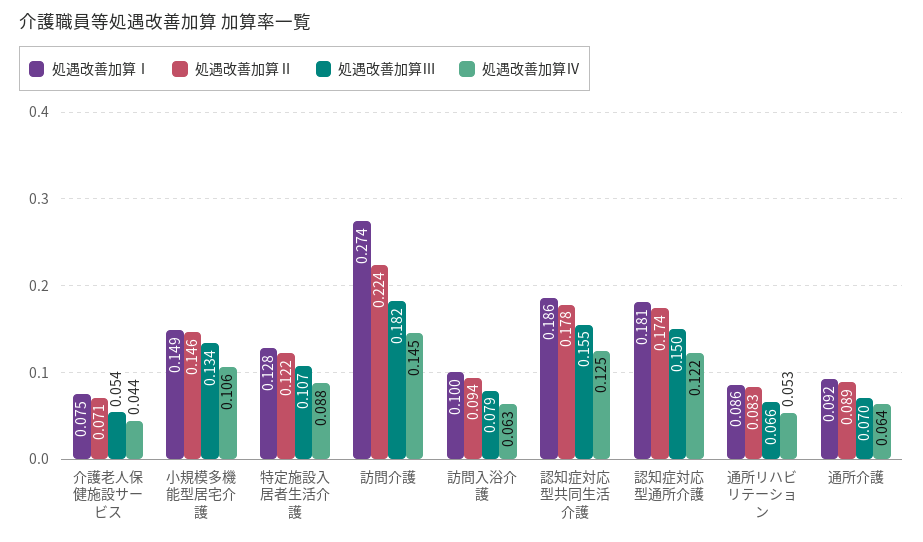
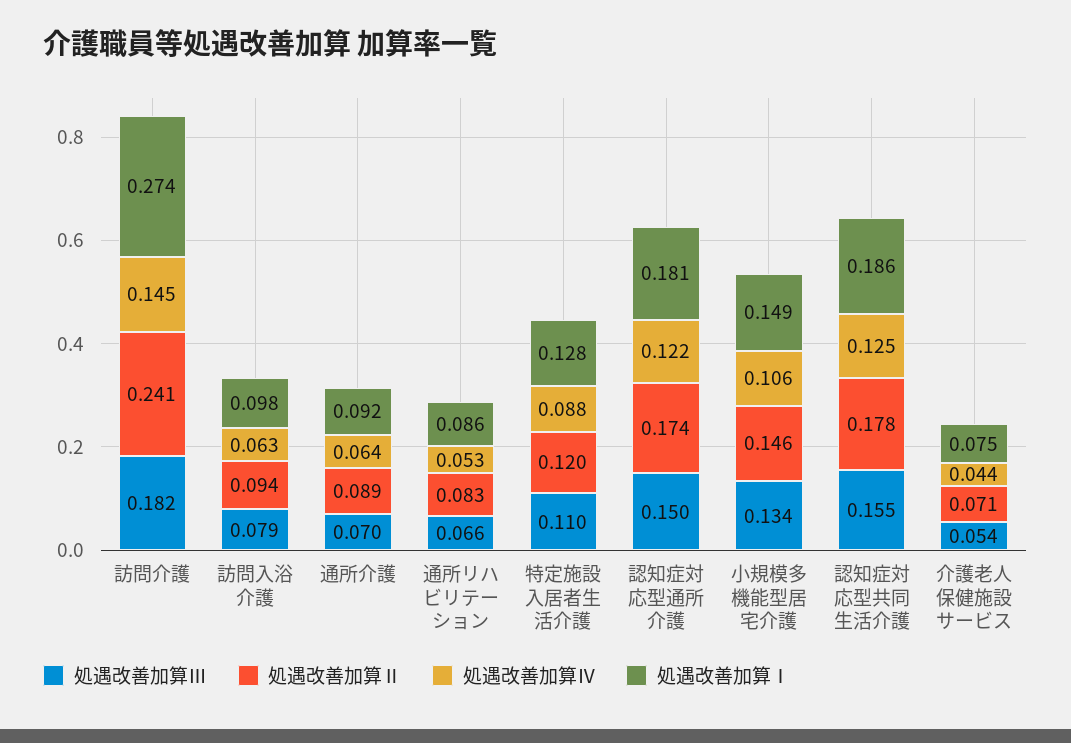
処遇改善加算Ⅱ, 特定施設入居者生活介護: 0.122 -> 0.12
処遇改善加算Ⅲ, 特定施設入居者生活介護: 0.107 -> 0.11
処遇改善加算Ⅱ, 訪問介護: 0.224 -> 0.241
処遇改善加算Ⅰ, 訪問入浴介護: 0.1 -> 0.098

